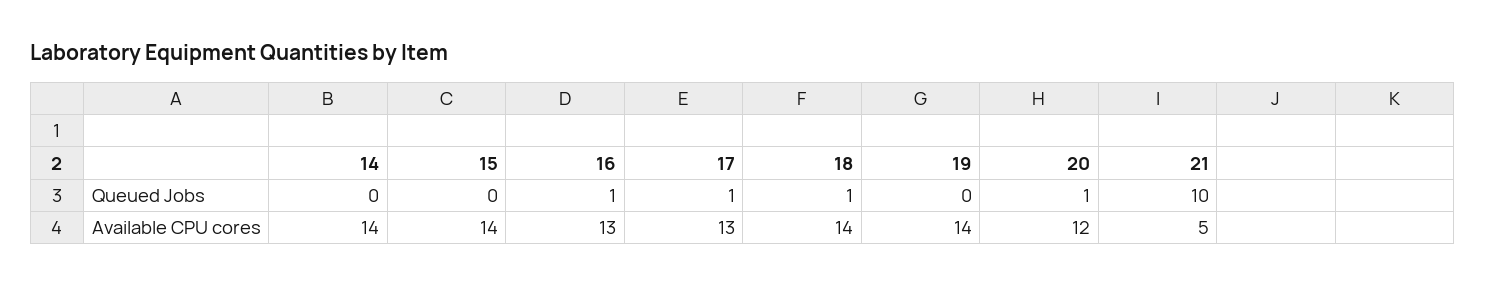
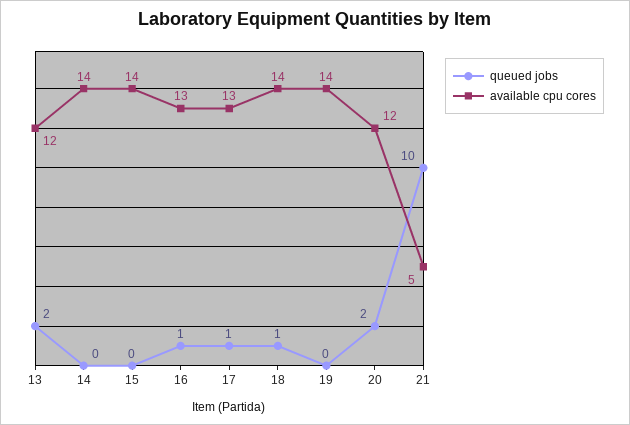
Queued Jobs, 20: 1 -> 2
Queued Jobs, 13: none -> 2
Available CPU cores, 13: none -> 12

